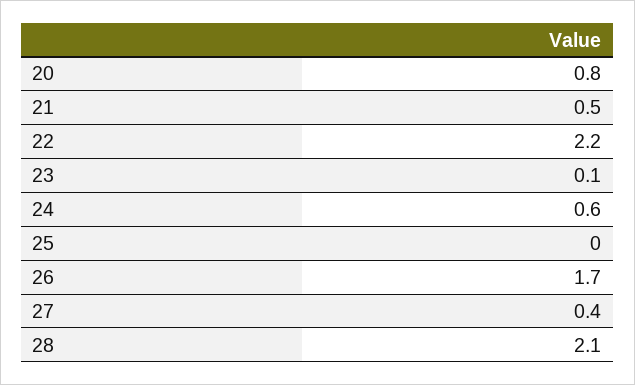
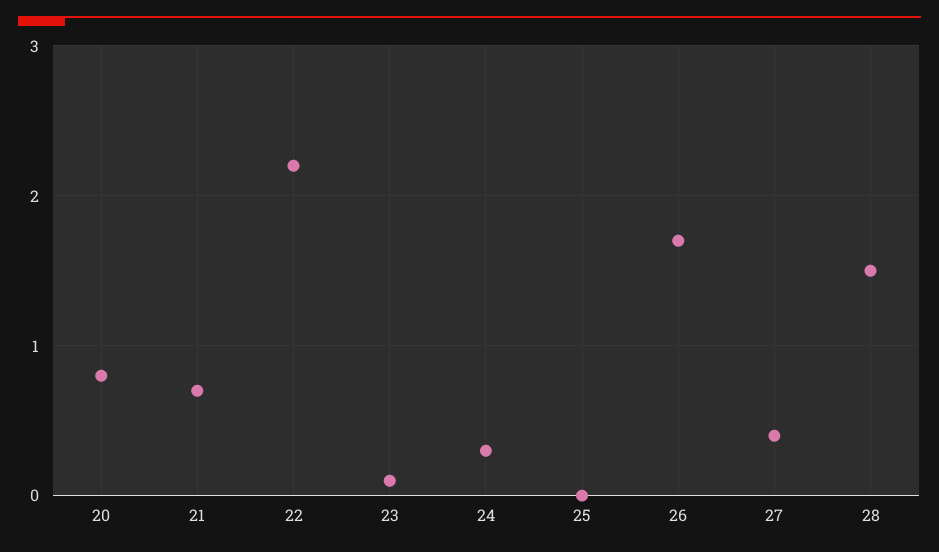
21: 0.5 -> 0.7
24: 0.6 -> 0.3
28: 2.1 -> 1.5

